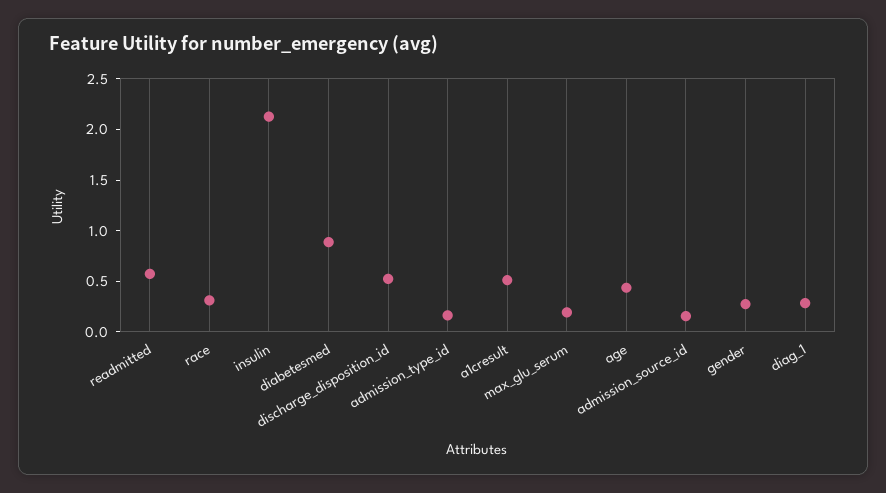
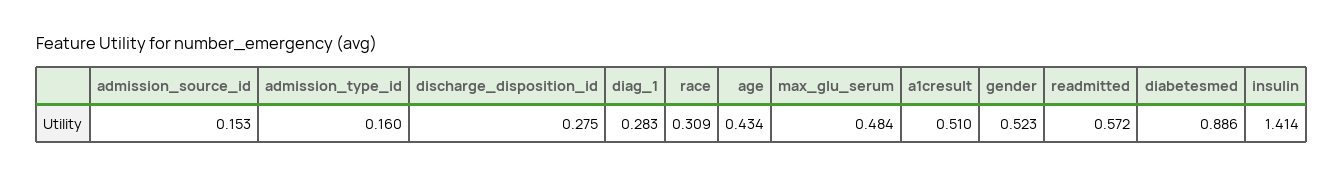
insulin: 2.1 -> 1.414
discharge_disposition_id: 0.5 -> 0.275
max_glu_serum: 0.2 -> 0.484
gender: 0.3 -> 0.523

